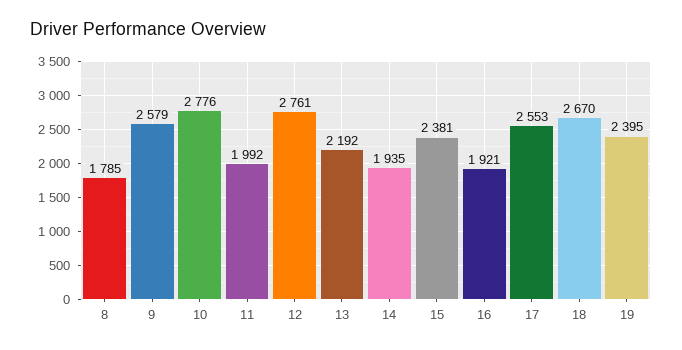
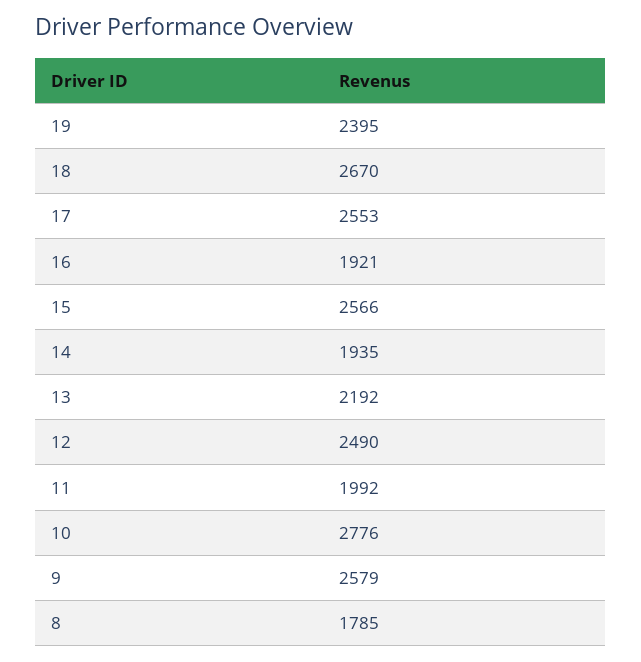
12: 2761 -> 2490
15: 2381 -> 2566

